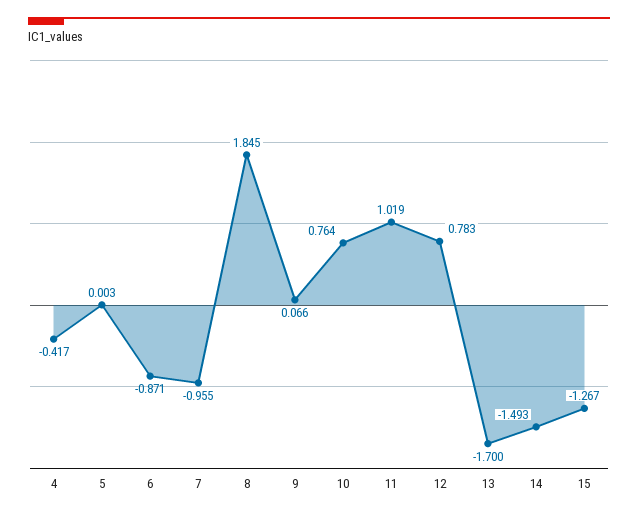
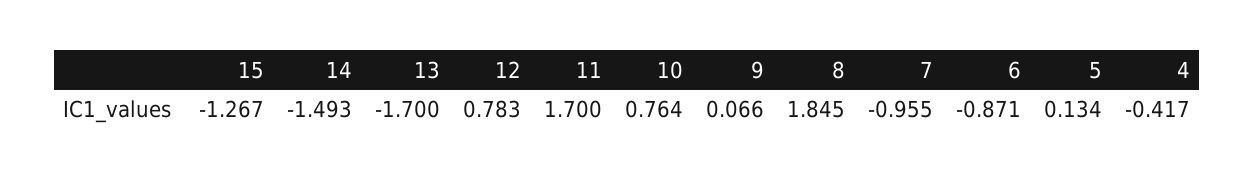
5: 0.003 -> 0.134
11: 1.019 -> 1.7

